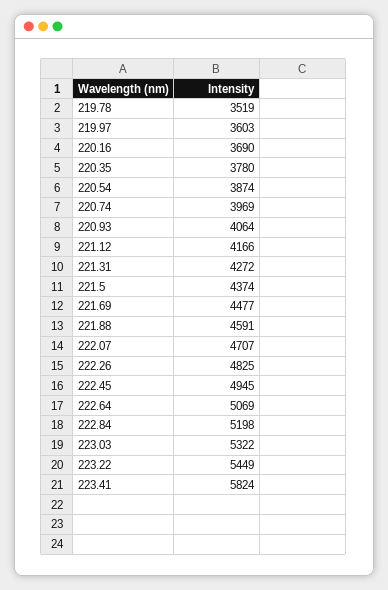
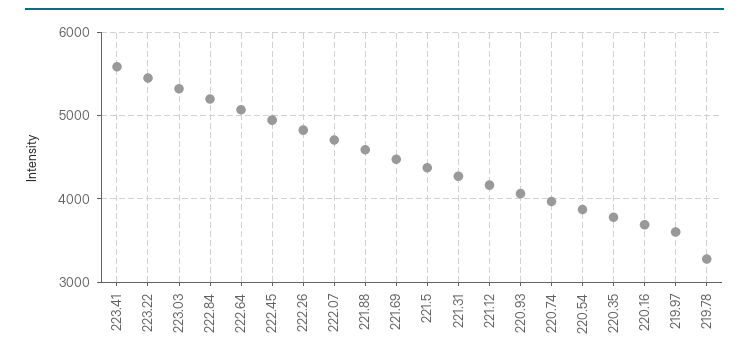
219.78: 3519 -> 3300
223.41: 5824 -> 5600

